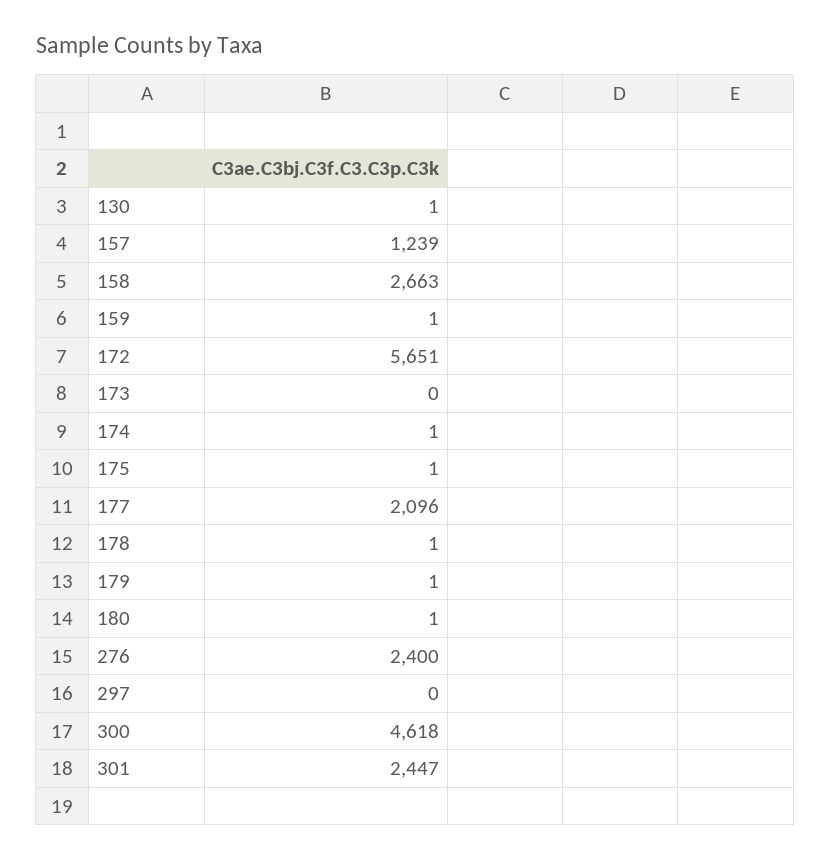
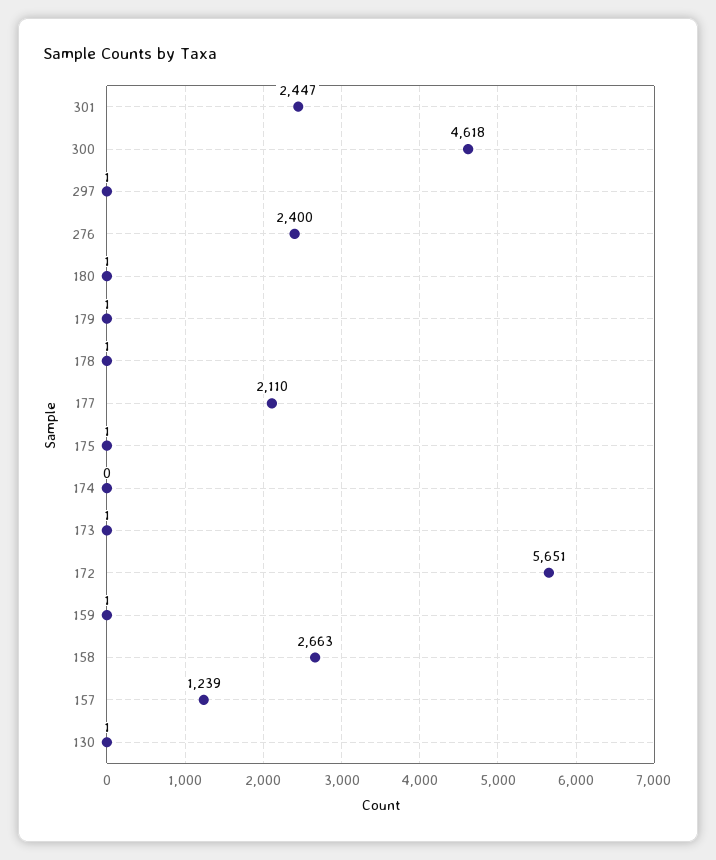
173: 0 -> 1
174: 1 -> 0
177: 2096 -> 2110
297: 0 -> 1

